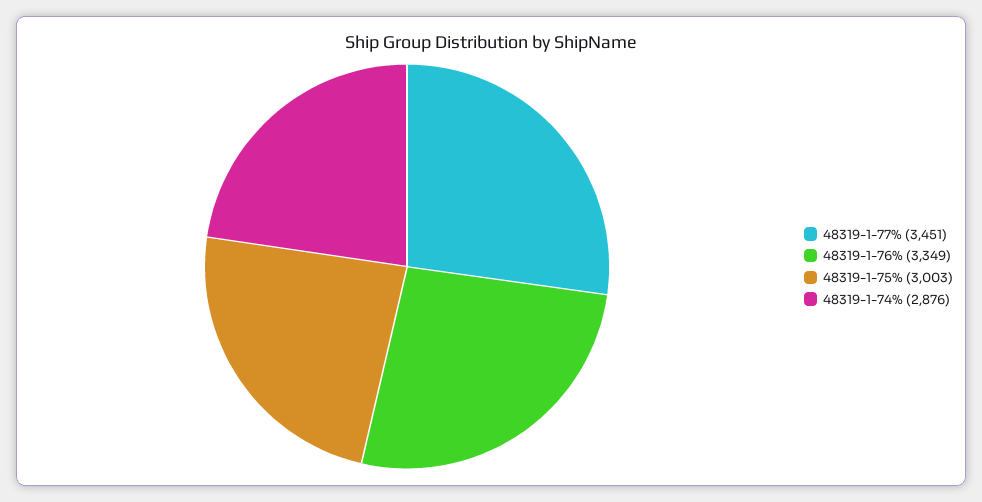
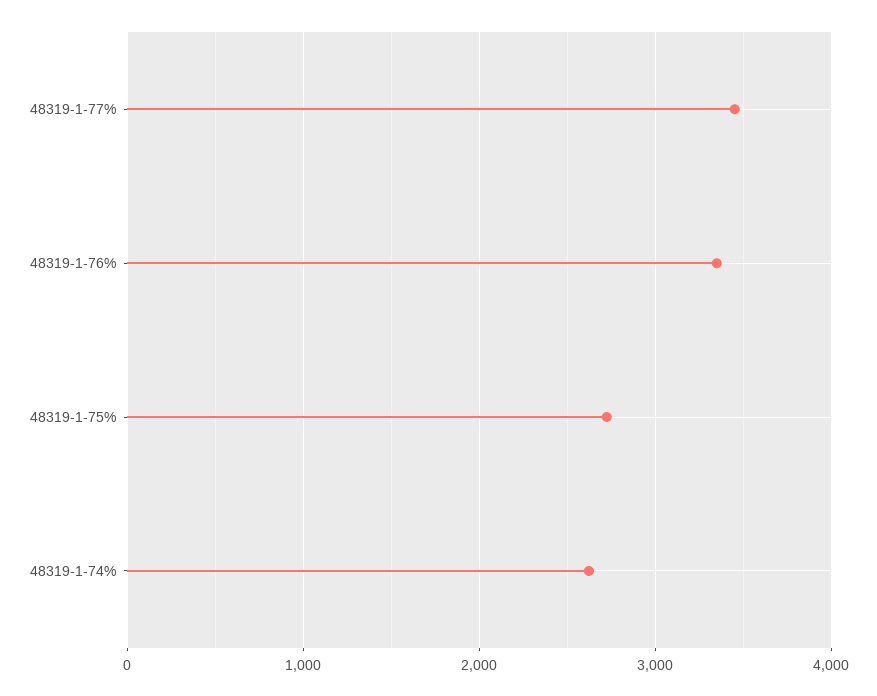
48319-1-75%: 3003 -> 2700
48319-1-74%: 2876 -> 2600

